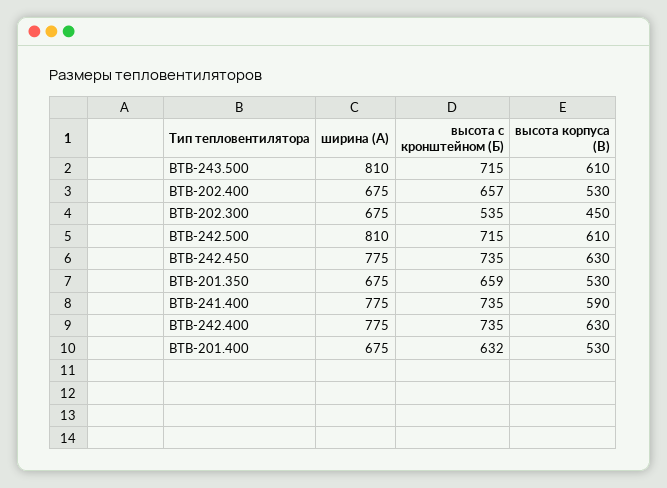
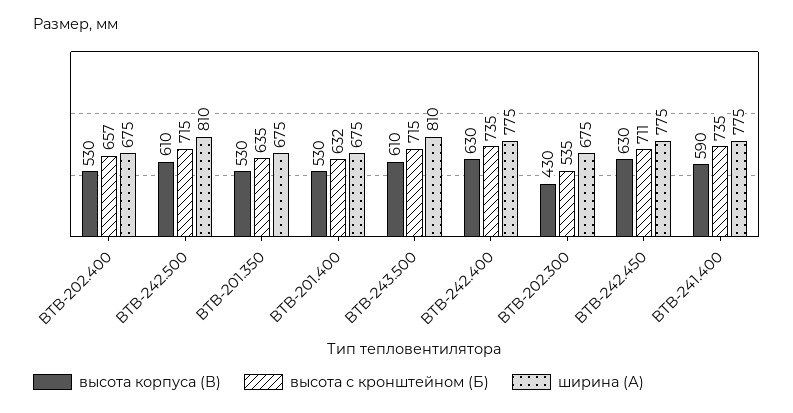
высота корпуса (В), ВТВ-202.300: 450 -> 430
высота с кронштейном (Б), ВТВ-242.450: 735 -> 711
высота с кронштейном (Б), ВТВ-201.350: 659 -> 635

